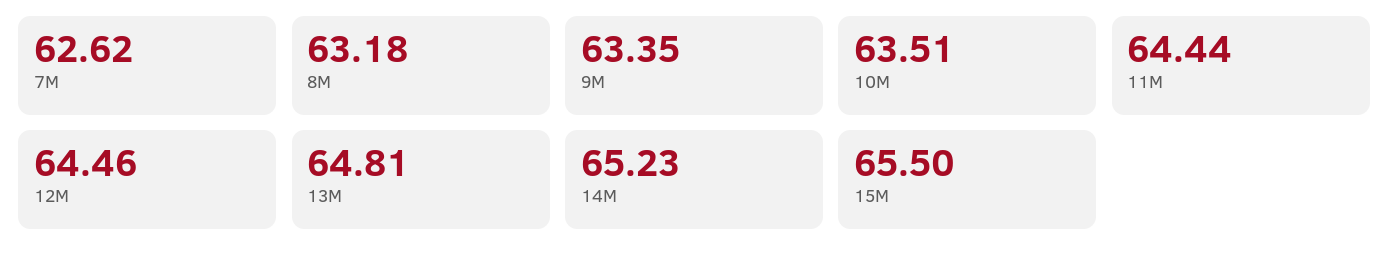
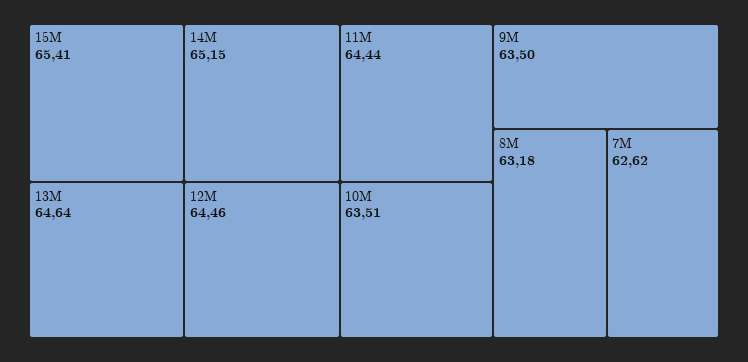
9M: 63.35 -> 63.5
13M: 64.81 -> 64.64
14M: 65.23 -> 65.15
15M: 65.5 -> 65.41

